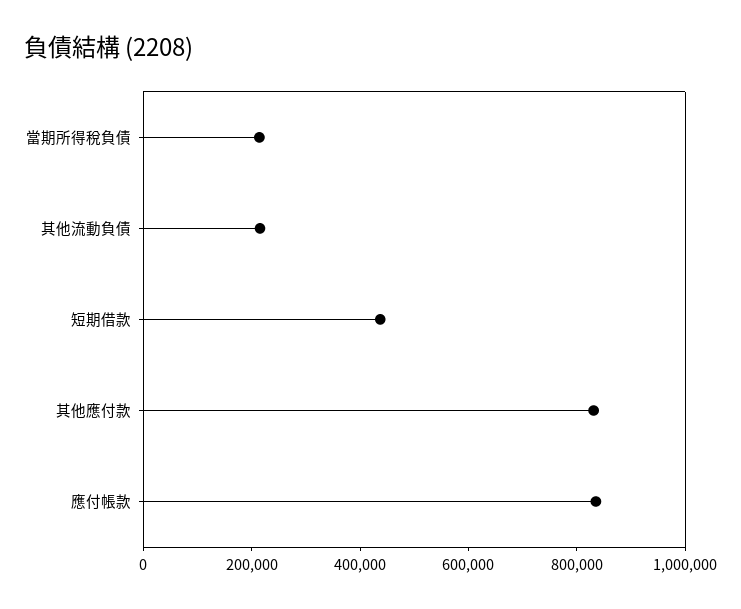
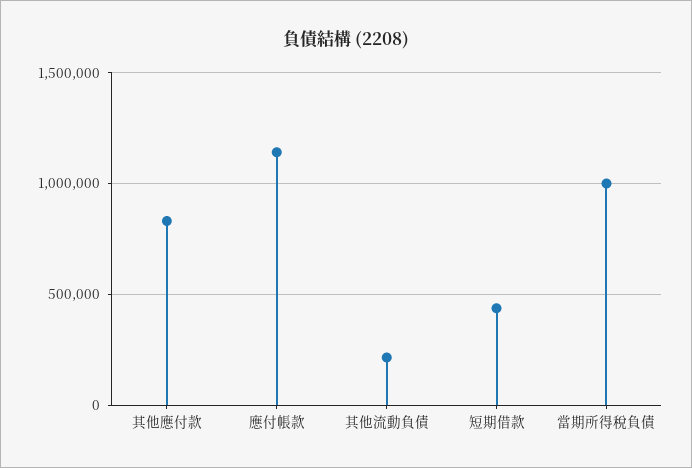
當期所得稅負債: 200000 -> 1000000
應付帳款: 850000 -> 1150000

